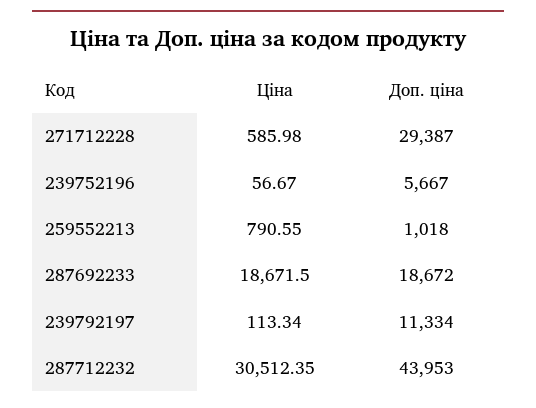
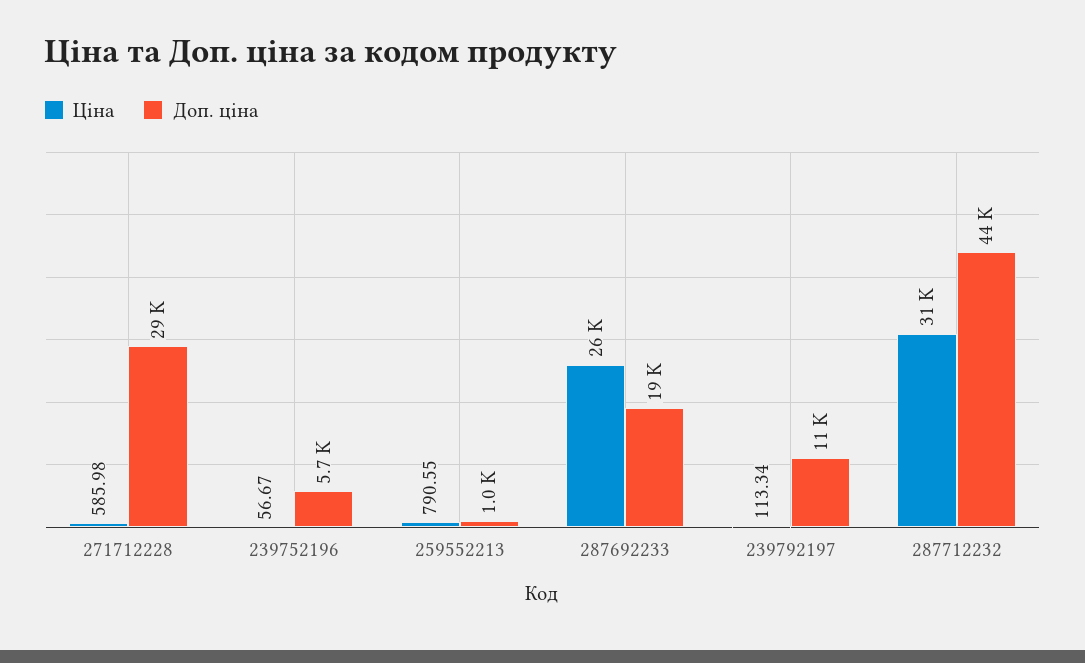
Ціна, 287692233: 18671.5 -> 26000

